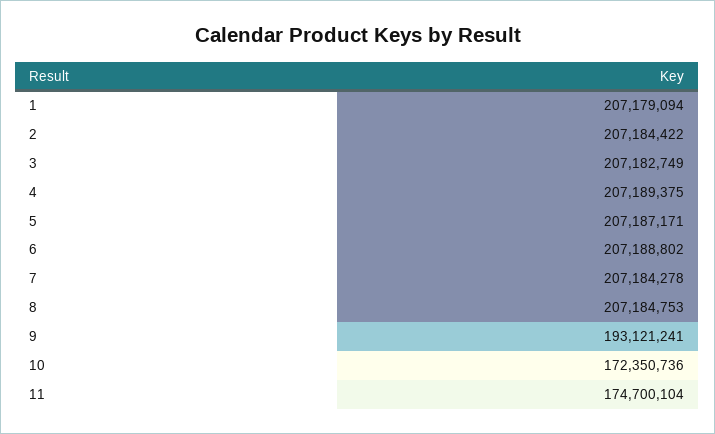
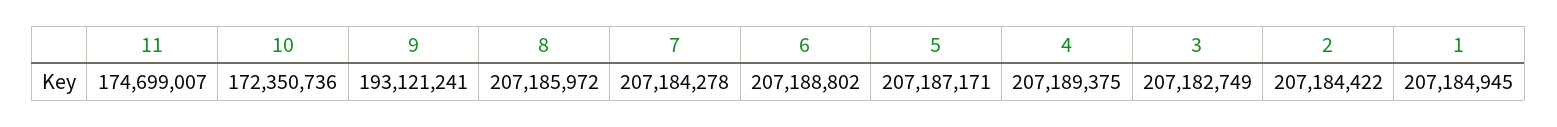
1: 207179094 -> 207184945
8: 207184753 -> 207185972
11: 174700104 -> 174699007

